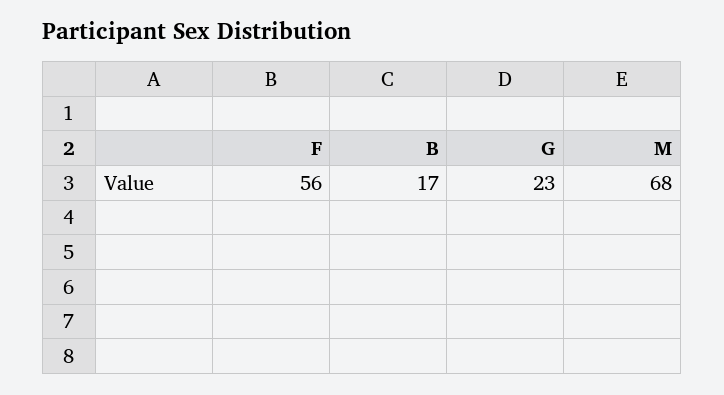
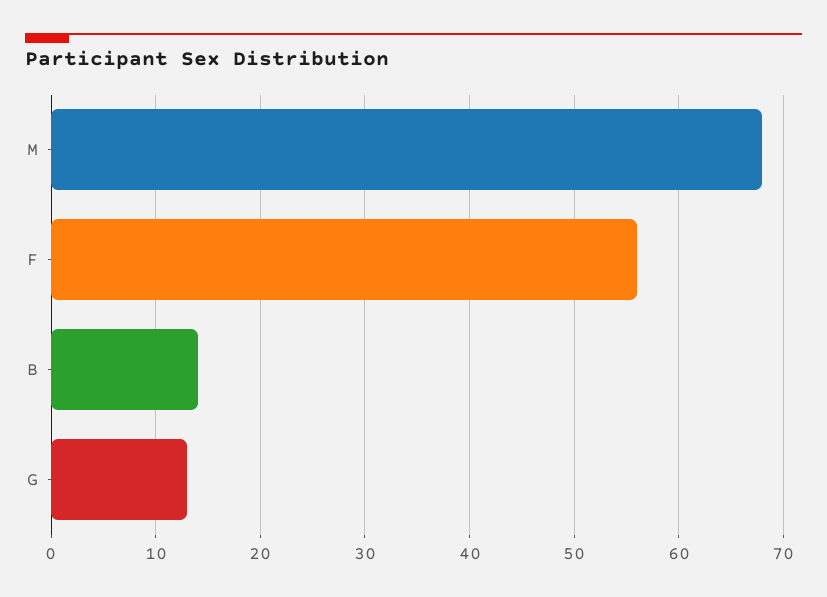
B: 17 -> 14
G: 23 -> 13

